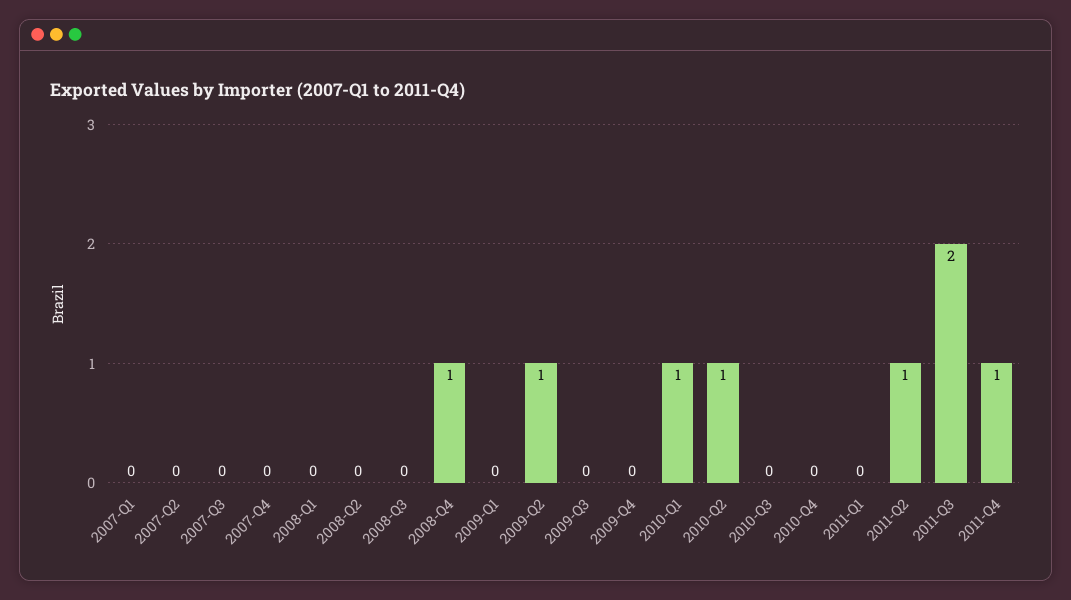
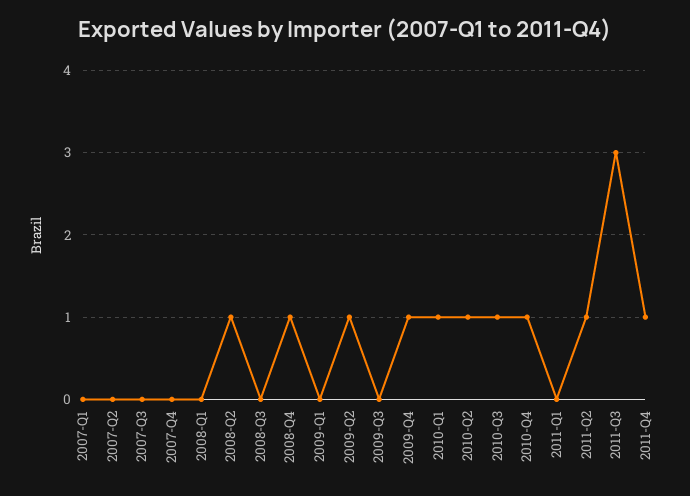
2008-Q2: 0 -> 1
2009-Q4: 0 -> 1
2010-Q3: 0 -> 1
2010-Q4: 0 -> 1
2011-Q3: 2 -> 3

